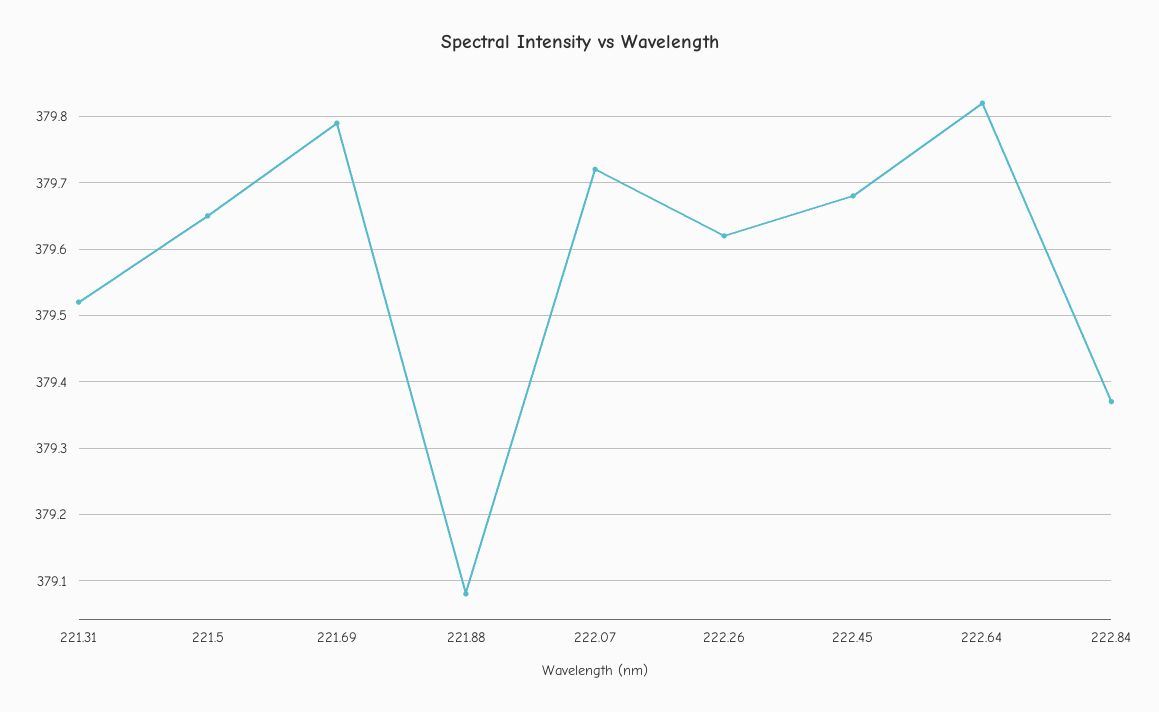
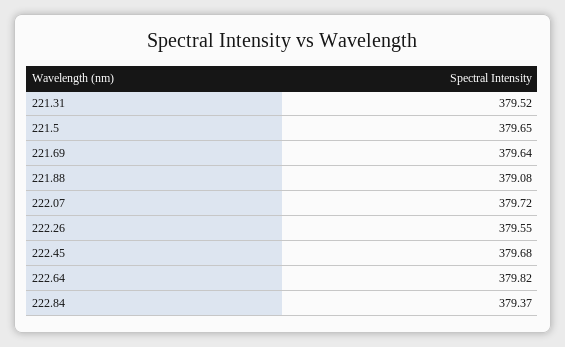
221.69: 379.79 -> 379.64
222.26: 379.62 -> 379.55

